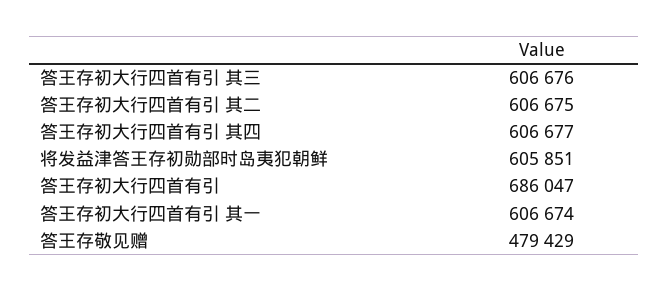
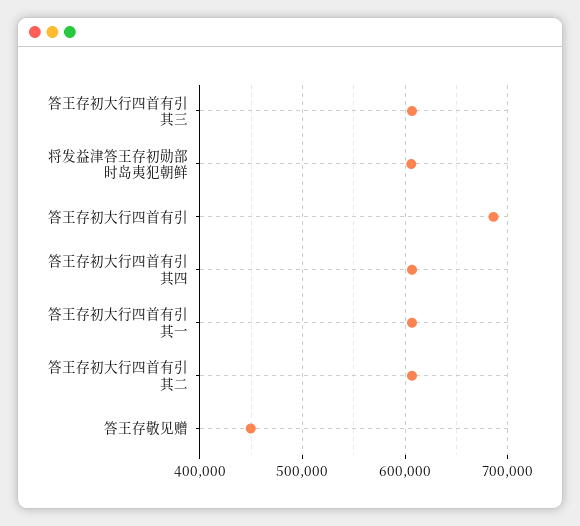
答王存敬见赠: 479429 -> 450000

